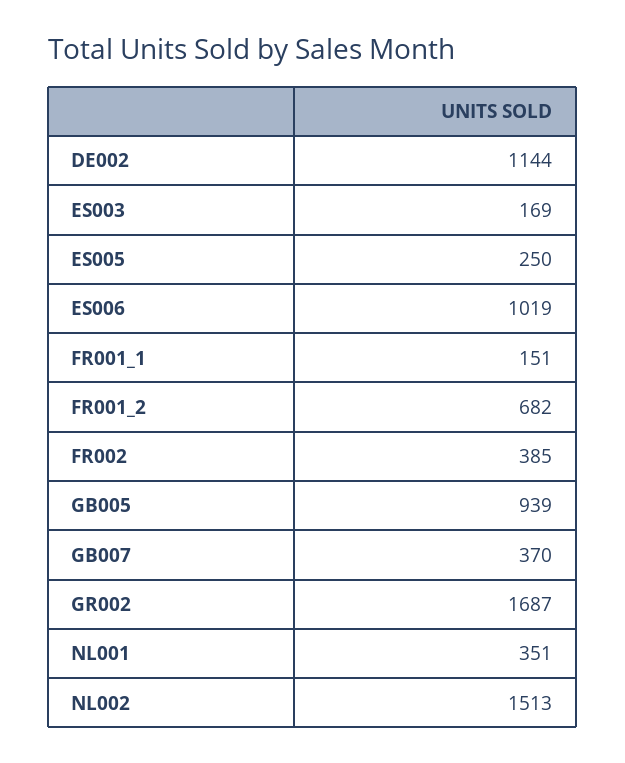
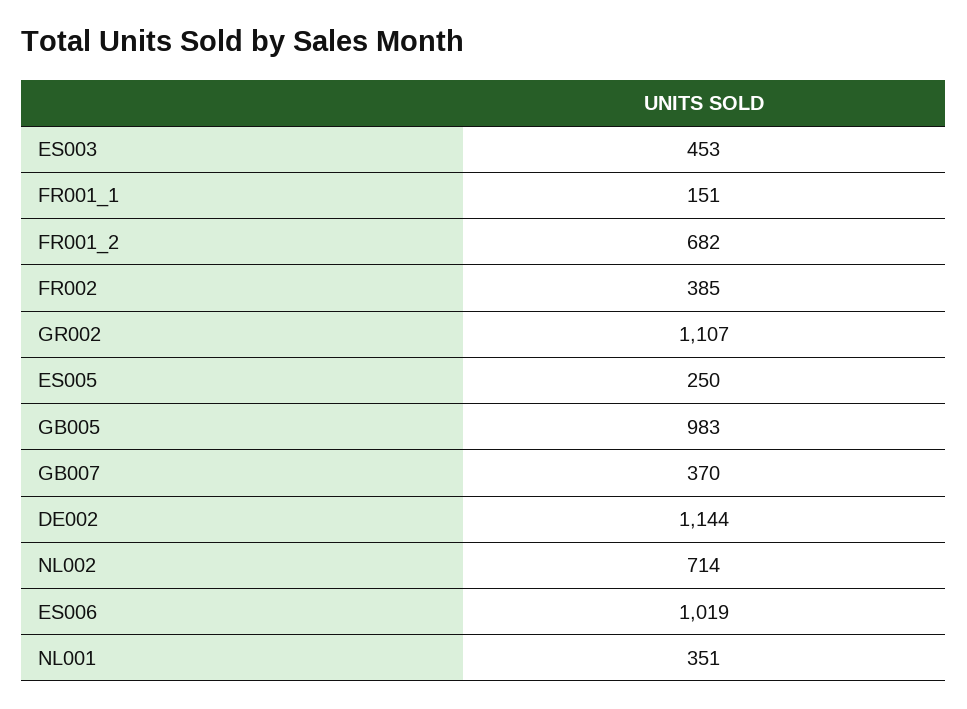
ES003: 169 -> 453
GB005: 939 -> 983
GR002: 1687 -> 1107
NL002: 1513 -> 714

